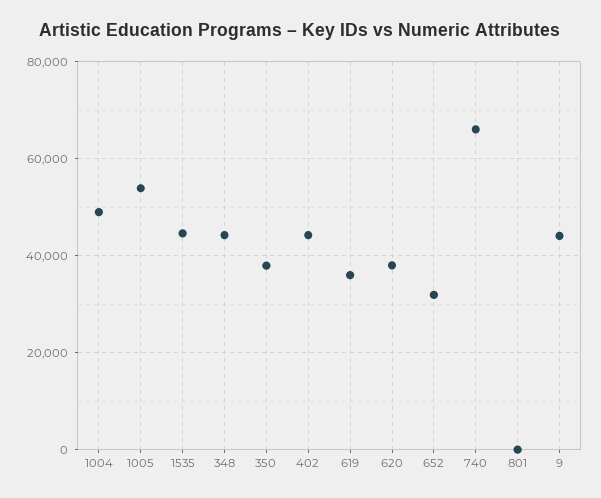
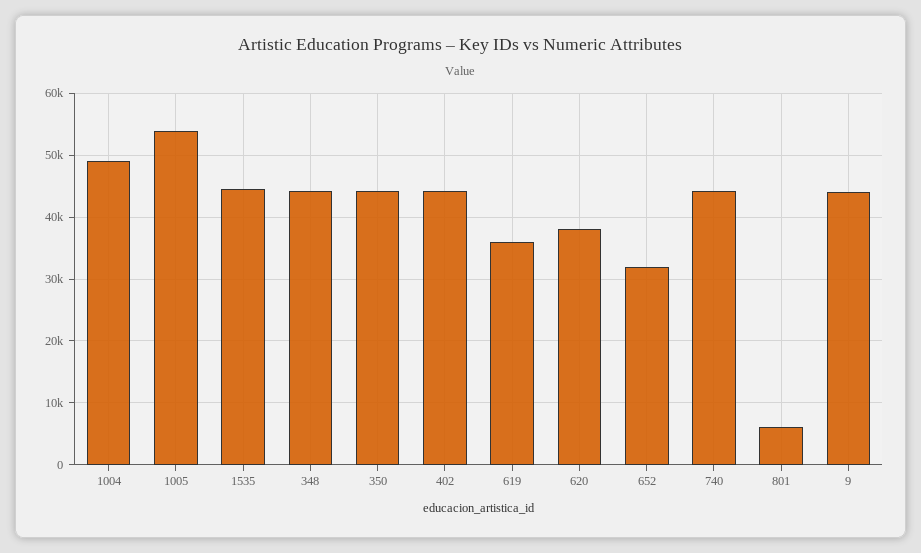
350: 38000 -> 44000
740: 66000 -> 44000
801: 0 -> 6000

